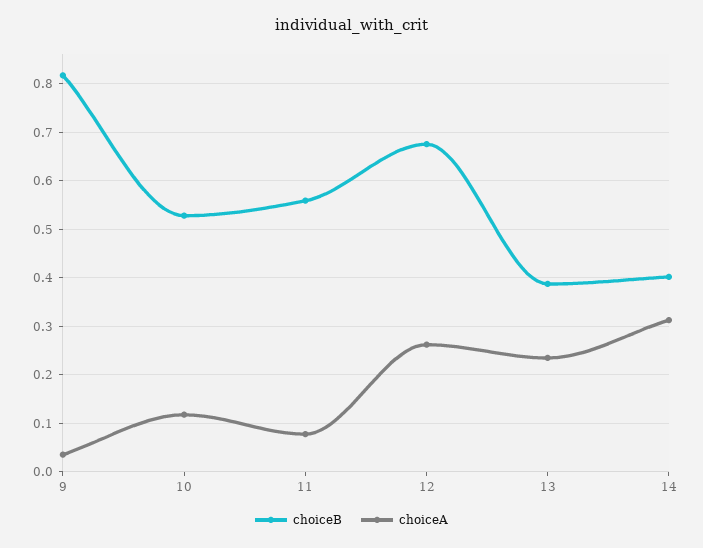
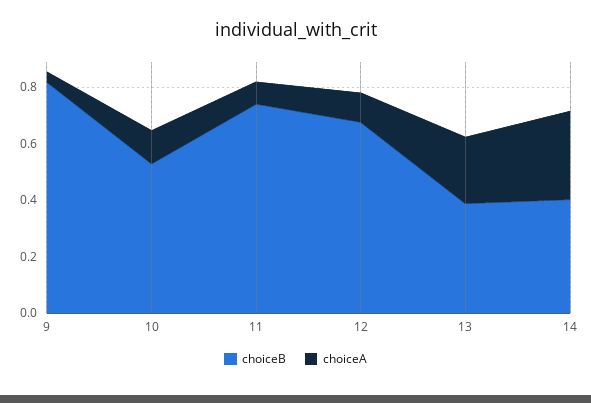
choiceB, 11: 0.56 -> 0.75
choiceA, 12: 0.26 -> 0.1

